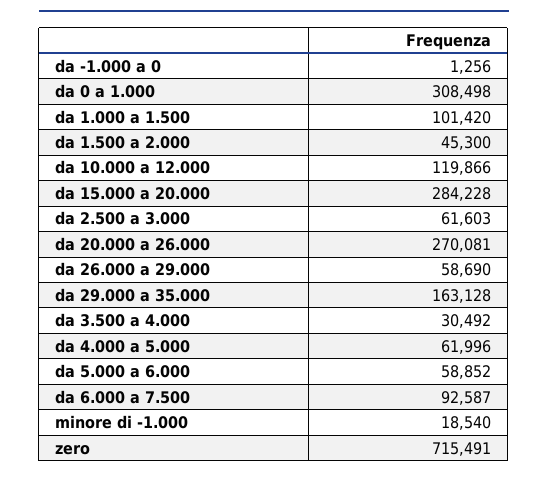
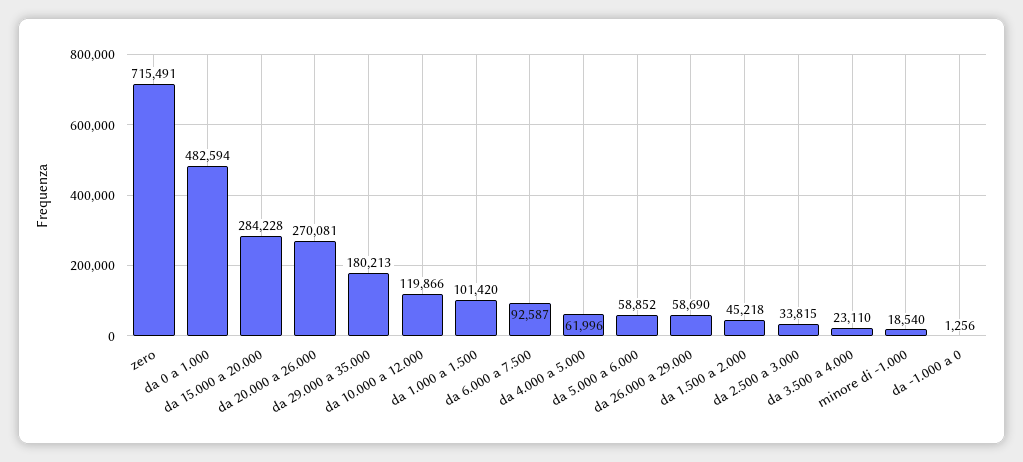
da 0 a 1.000: 308498 -> 482594
da 1.500 a 2.000: 45300 -> 45218
da 2.500 a 3.000: 61603 -> 33815
da 29.000 a 35.000: 163128 -> 180213
da 3.500 a 4.000: 30492 -> 23110

